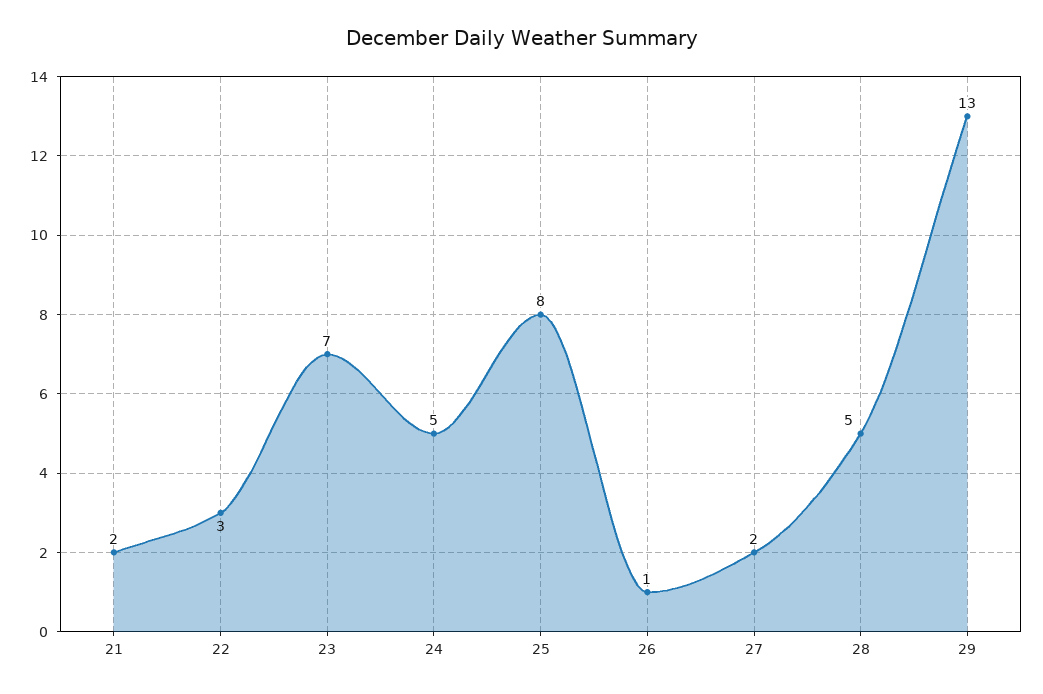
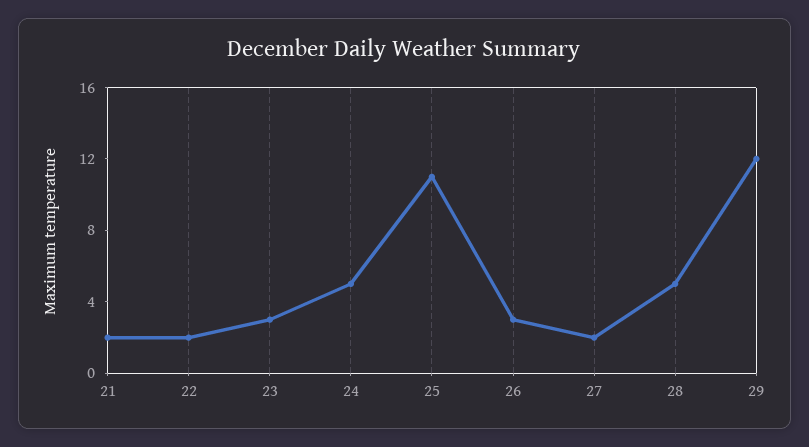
22: 3 -> 2
23: 7 -> 3
25: 8 -> 11
26: 1 -> 3
29: 13 -> 12

